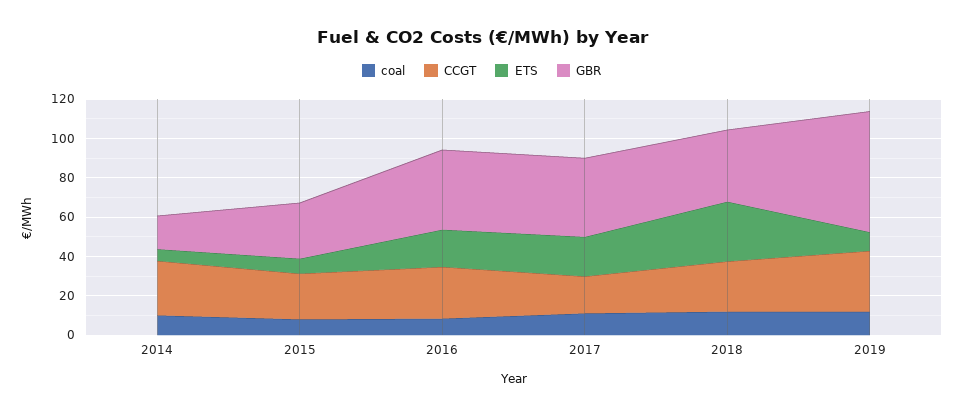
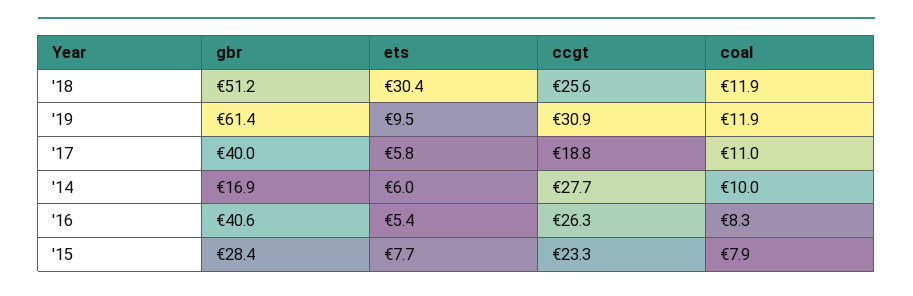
ETS, 2016: 20 -> 5.4
ETS, 2017: 20 -> 5.8
GBR, 2018: 35 -> 51.2

